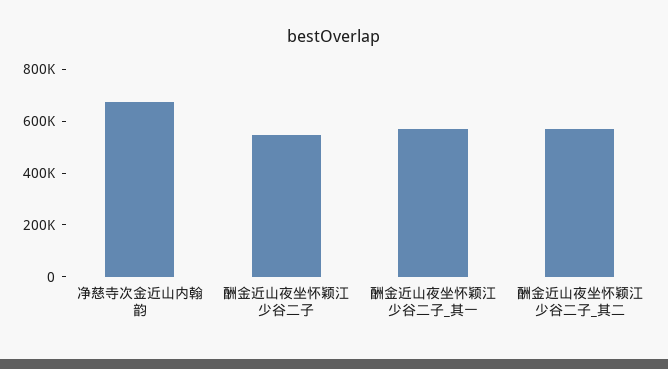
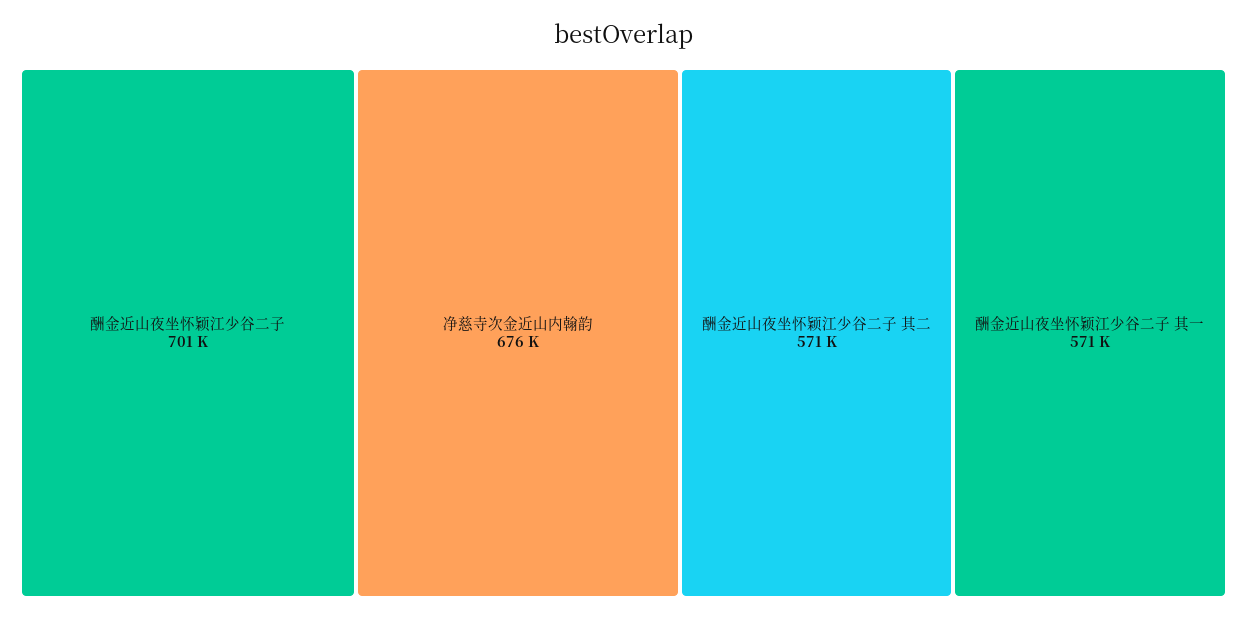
酬金近山夜坐怀颖江少谷二子: 550000 -> 701000

